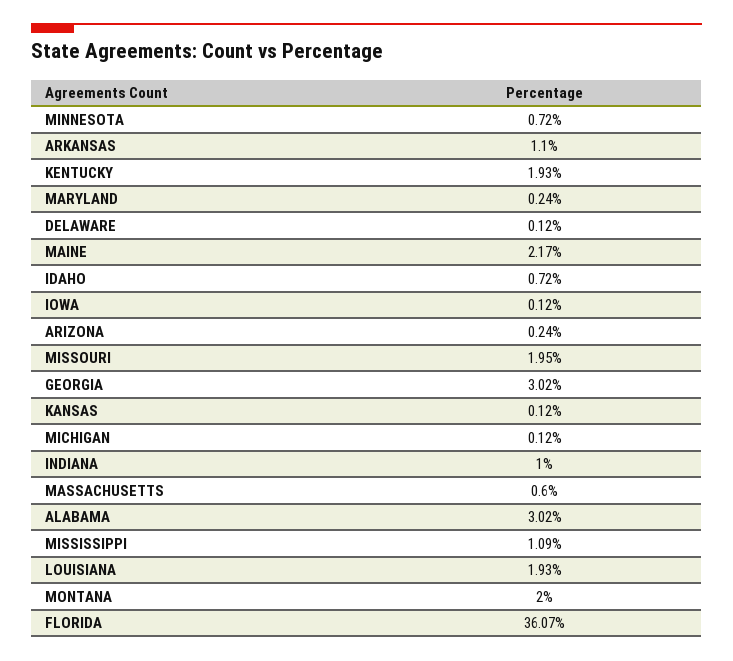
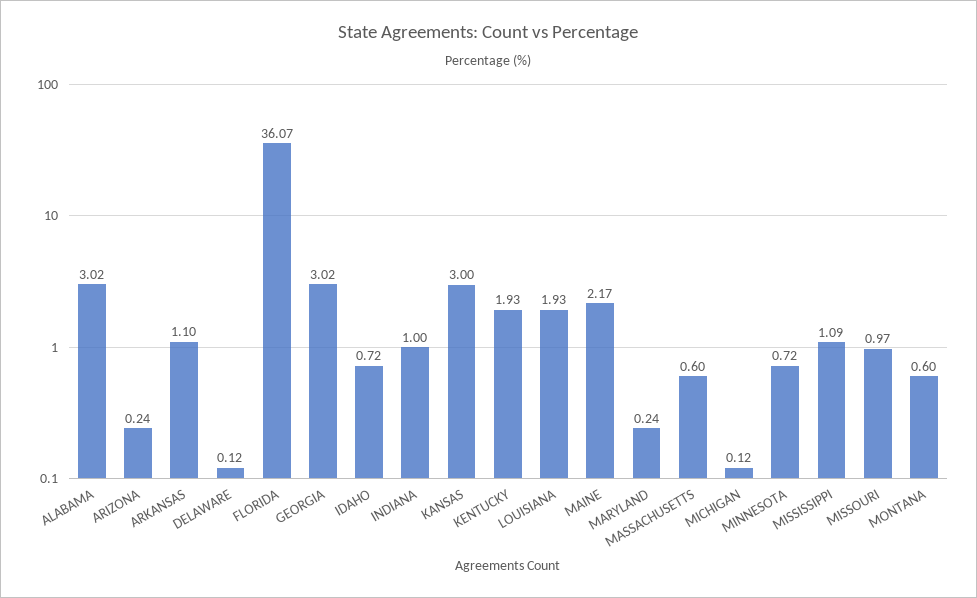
IOWA: 0.12 -> none
MISSOURI: 1.95 -> 0.97
KANSAS: 0.12 -> 3
MONTANA: 2 -> 0.6

